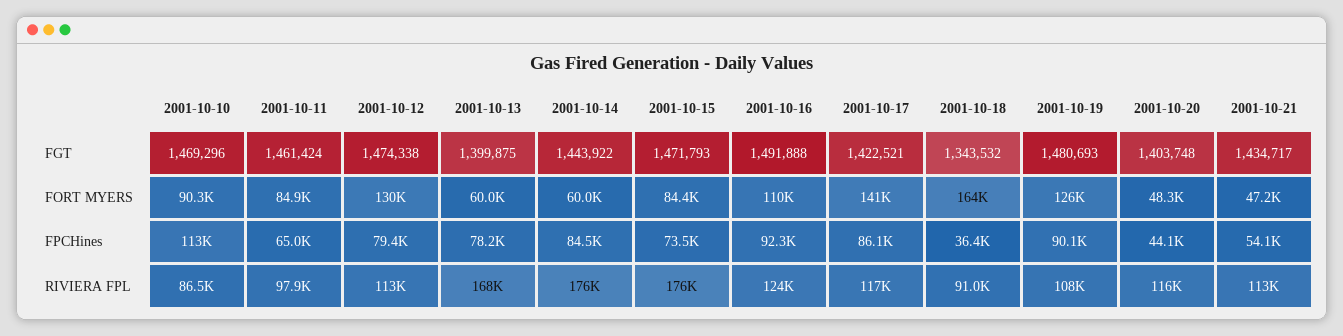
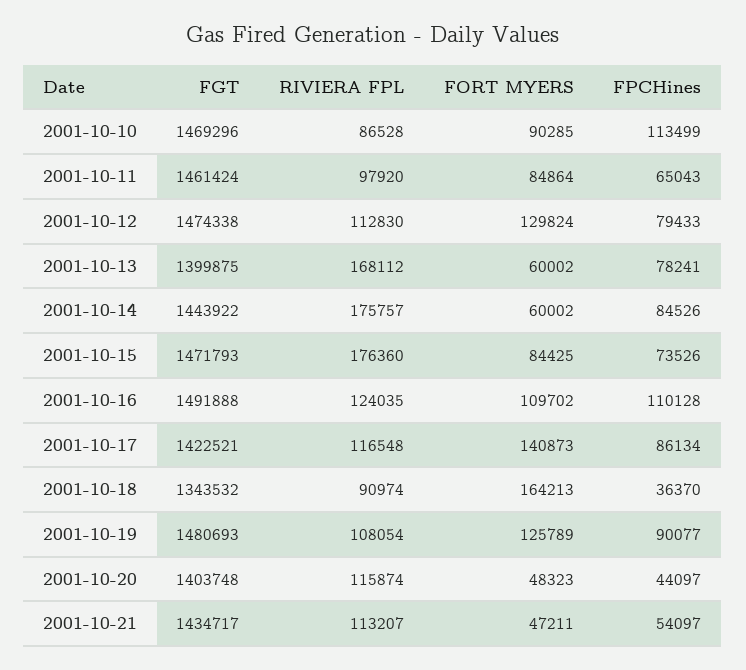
2001-10-16, FPCHines: 92300 -> 110128

